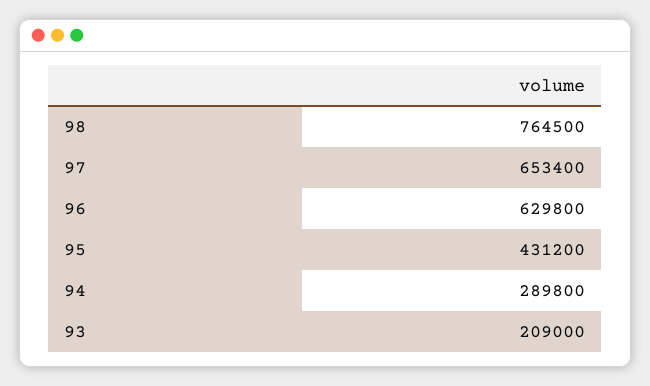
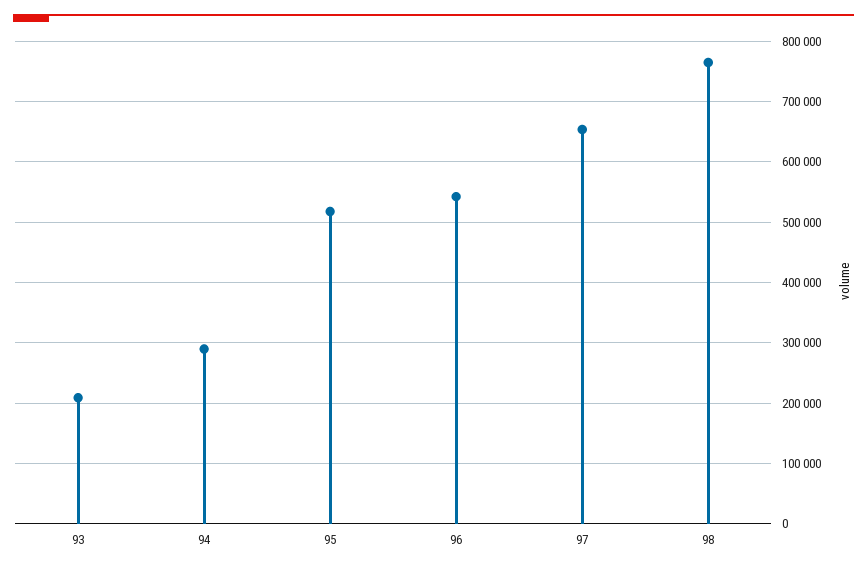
96: 629800 -> 540000
95: 431200 -> 520000

